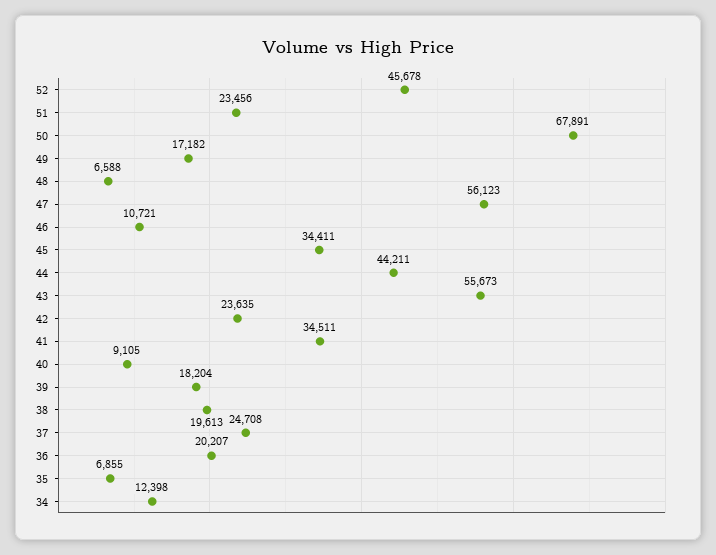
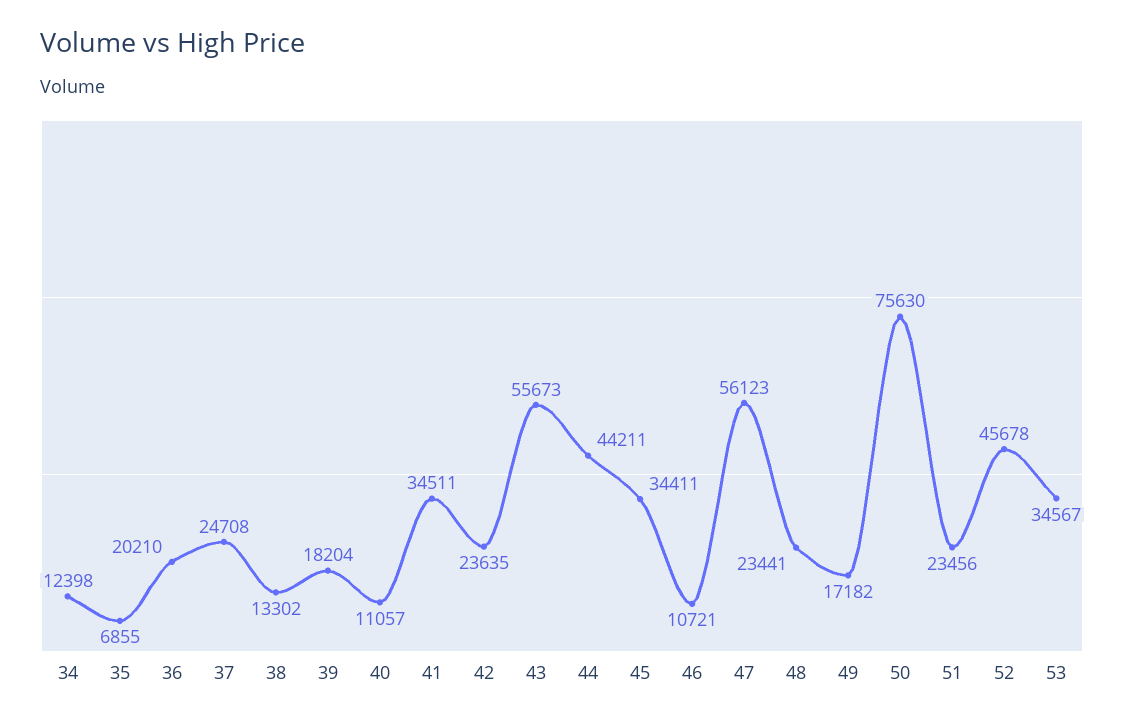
50: 67891 -> 75630
48: 6588 -> 23441
40: 9105 -> 11057
38: 19613 -> 13302
36: 20207 -> 20210
53: none -> 34567

